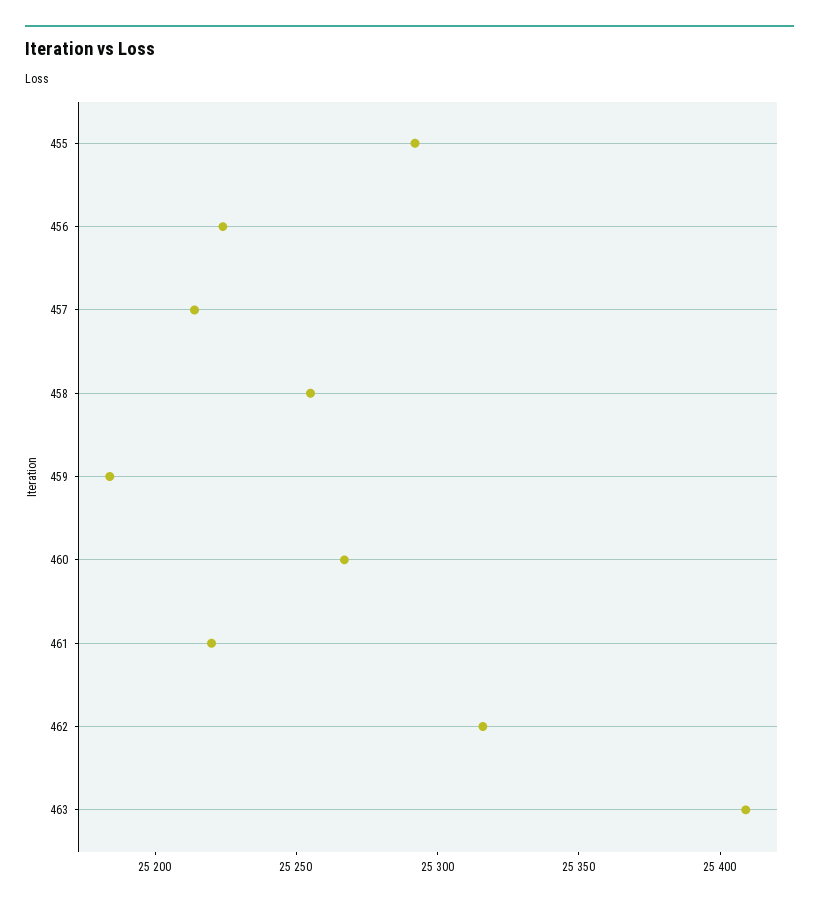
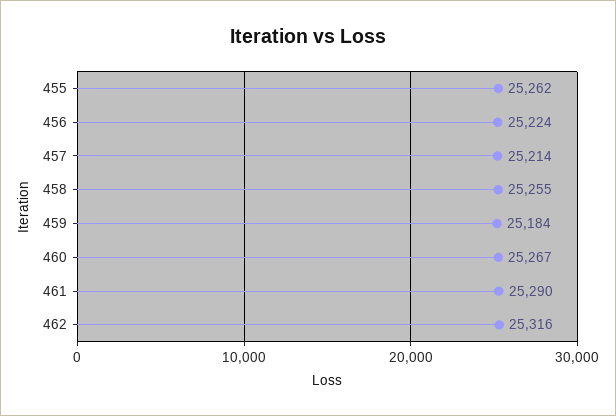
455: 25290 -> 25262
461: 25220 -> 25290
463: 25410 -> none

